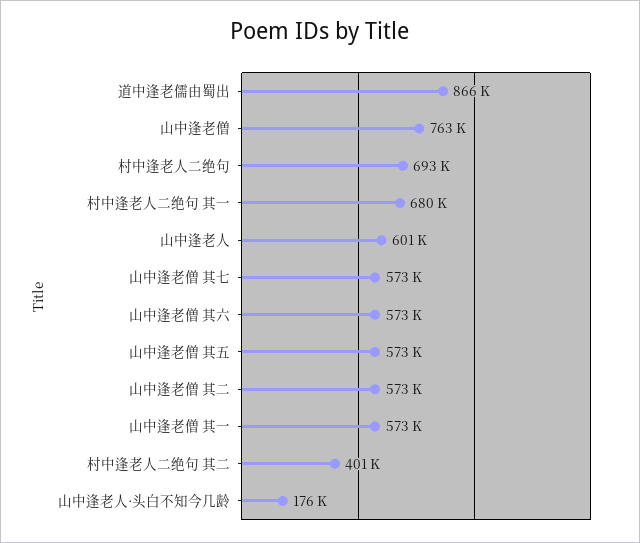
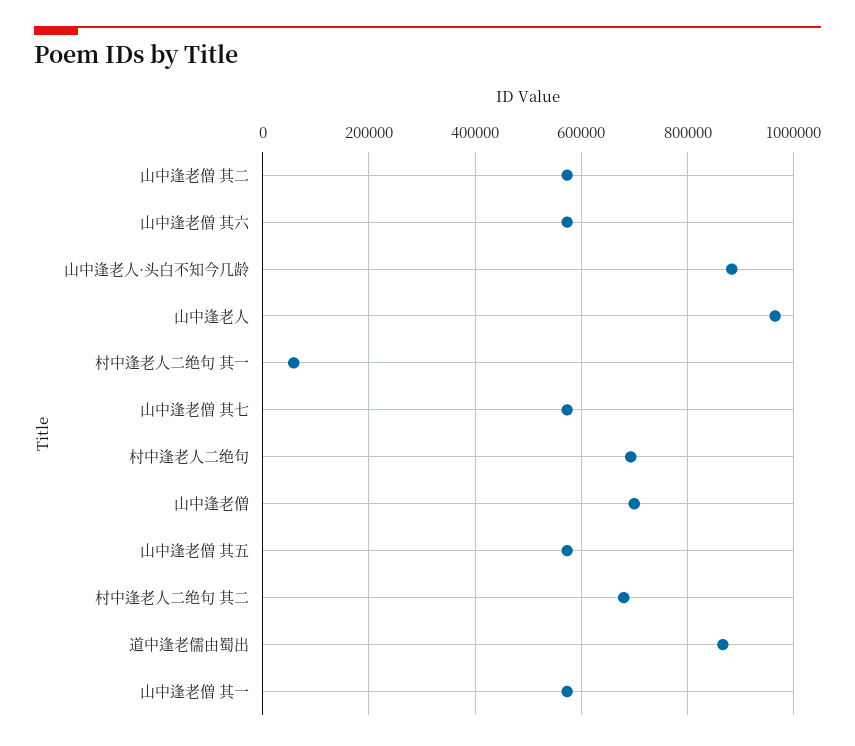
山中逢老僧: 763000 -> 700000
村中逢老人二绝句 其一: 680000 -> 60000
山中逢老人: 601000 -> 960000
村中逢老人二绝句 其二: 401000 -> 680000
山中逢老人·头白不知今几龄: 176000 -> 880000

